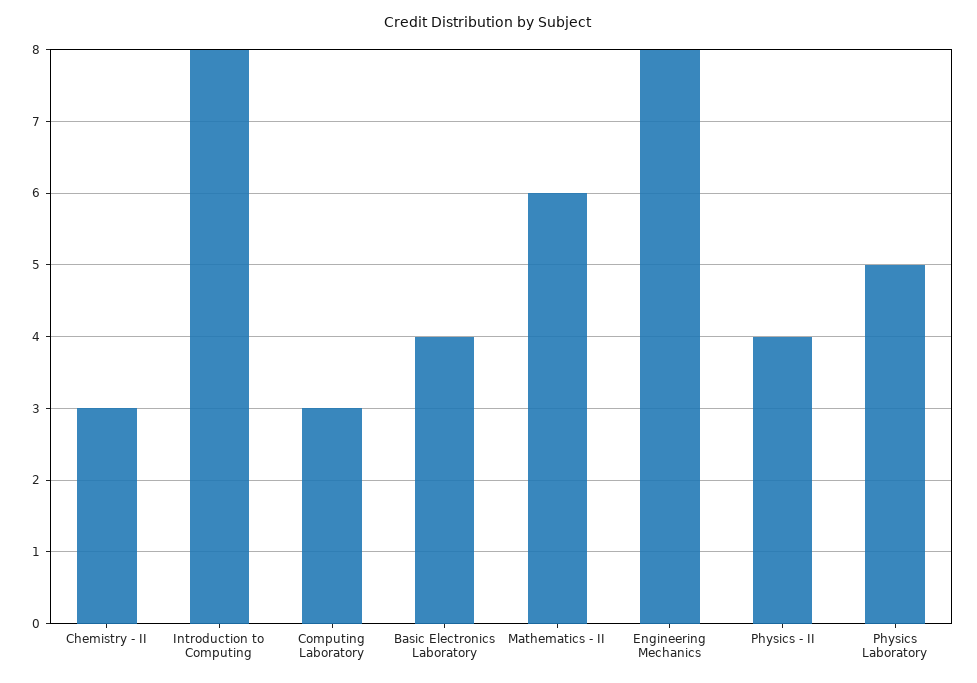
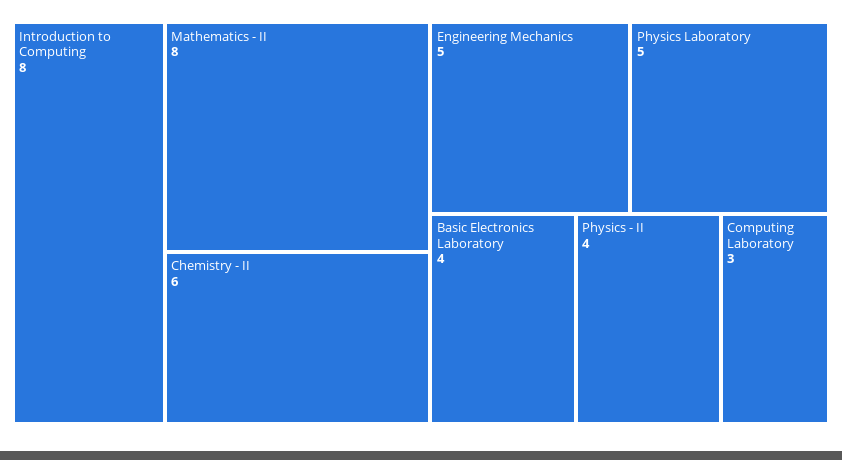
Chemistry - II: 3 -> 6
Mathematics - II: 6 -> 8
Engineering Mechanics: 8 -> 5

